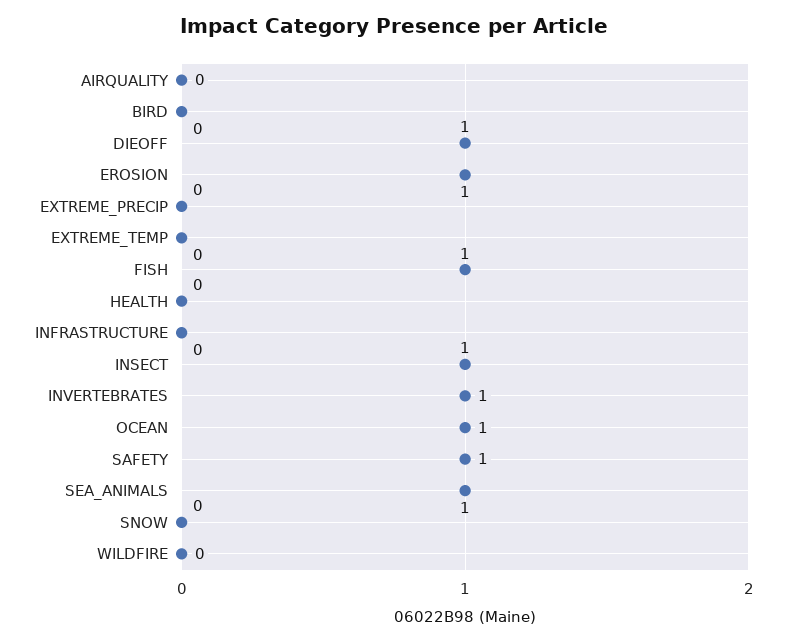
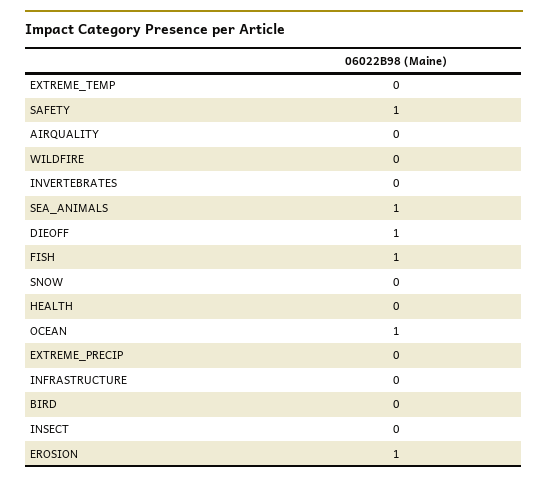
INSECT: 1 -> 0
INVERTEBRATES: 1 -> 0

